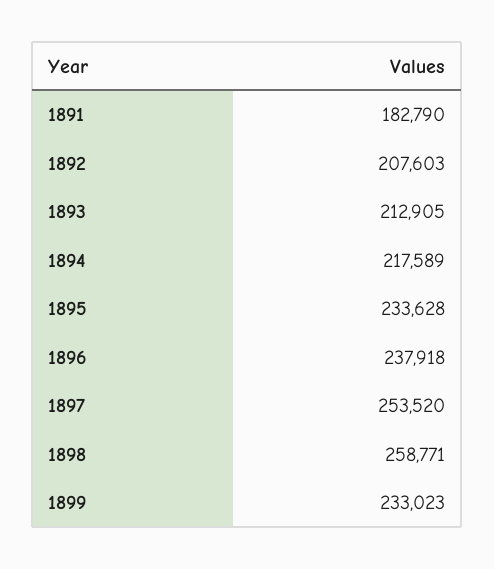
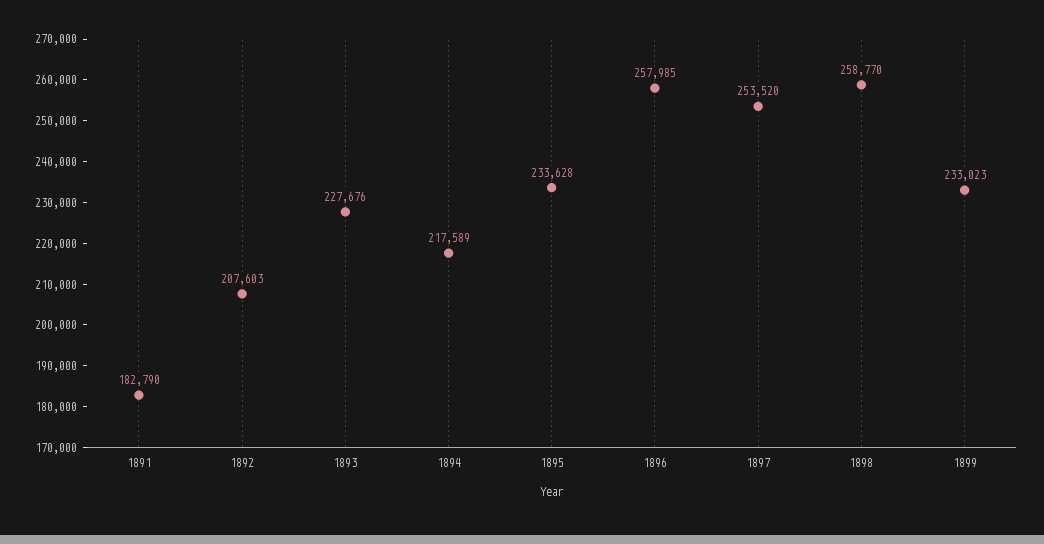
1893: 212905 -> 227676
1896: 237918 -> 257985
1898: 258771 -> 258770

